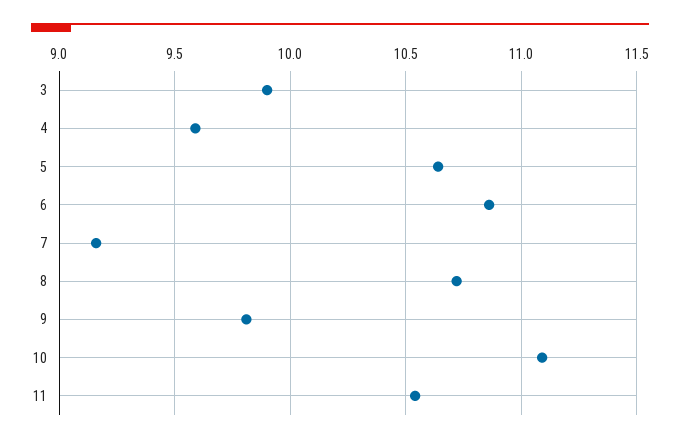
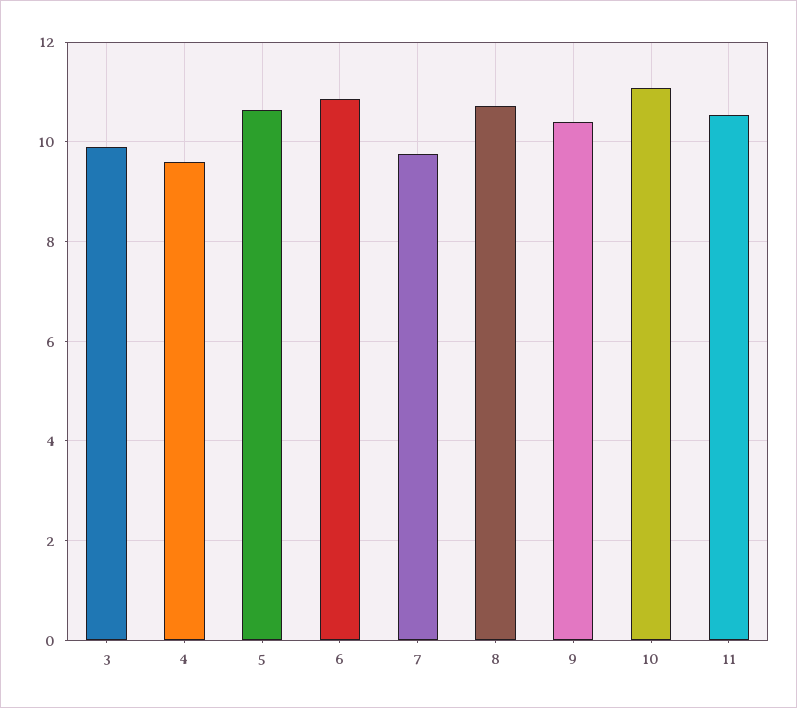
7: 9.15 -> 9.8
9: 9.8 -> 10.4

